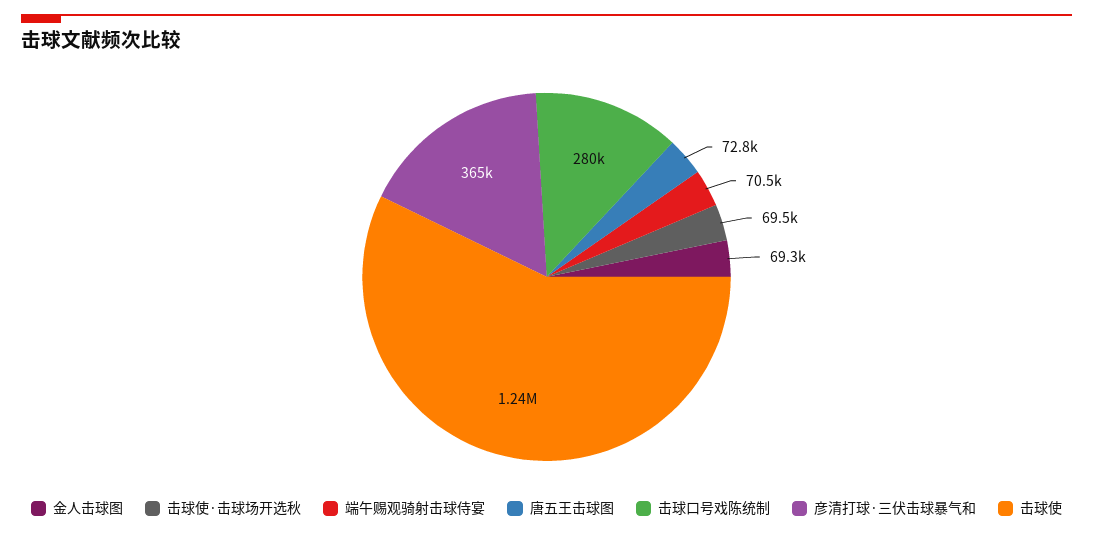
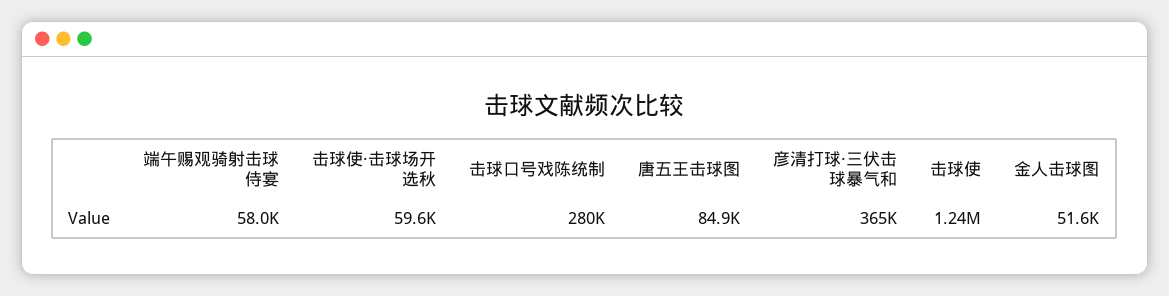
金人击球图: 69300 -> 51600
击球使·击球场开选秋: 69500 -> 59600
端午赐观骑射击球侍宴: 70500 -> 58000
唐五王击球图: 72800 -> 84900

